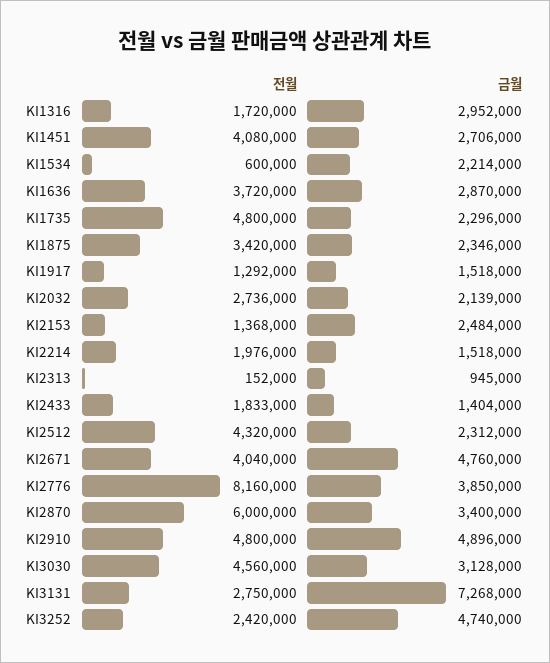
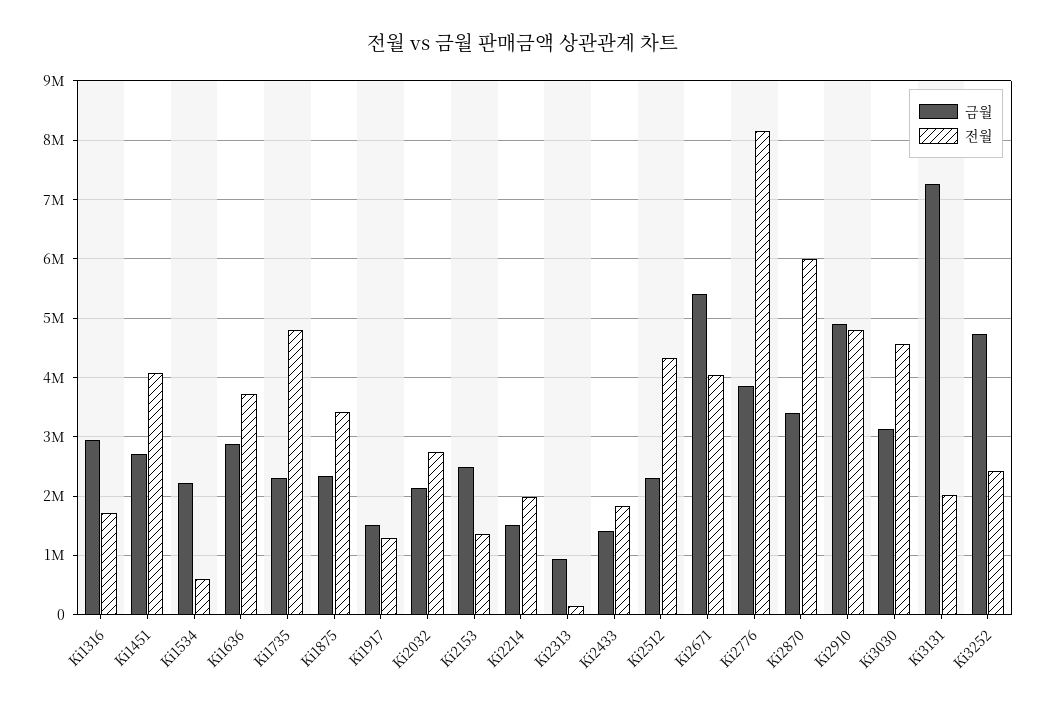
금월, KI2671: 4760000 -> 5400000
전월, KI3131: 2750000 -> 2000000

